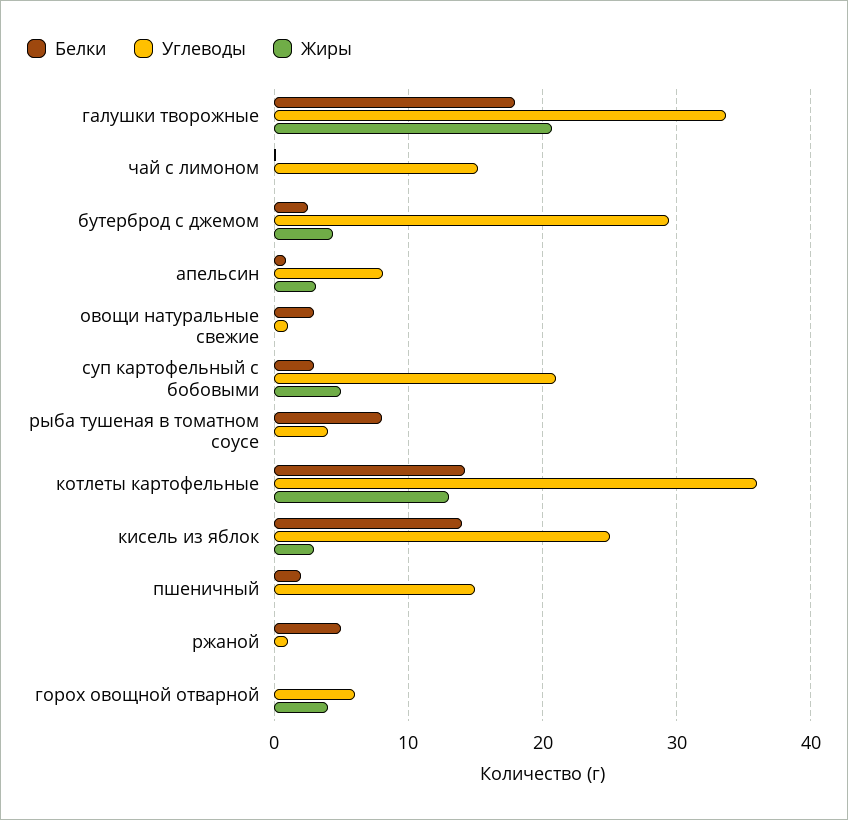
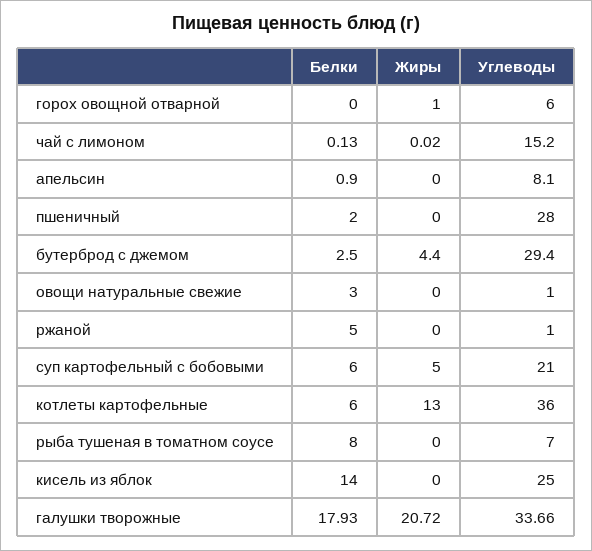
Жиры, апельсин: 3 -> 0
Белки, суп картофельный с бобовыми: 3 -> 6
Углеводы, рыба тушеная в томатном соусе: 4 -> 7
Белки, котлеты картофельные: 14 -> 6
Жиры, кисель из яблок: 3 -> 0
Углеводы, пшеничный: 15 -> 28
Жиры, горох овощной отварной: 4 -> 1

